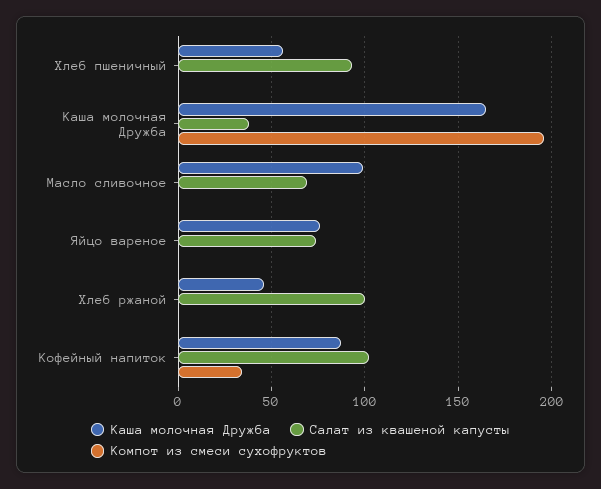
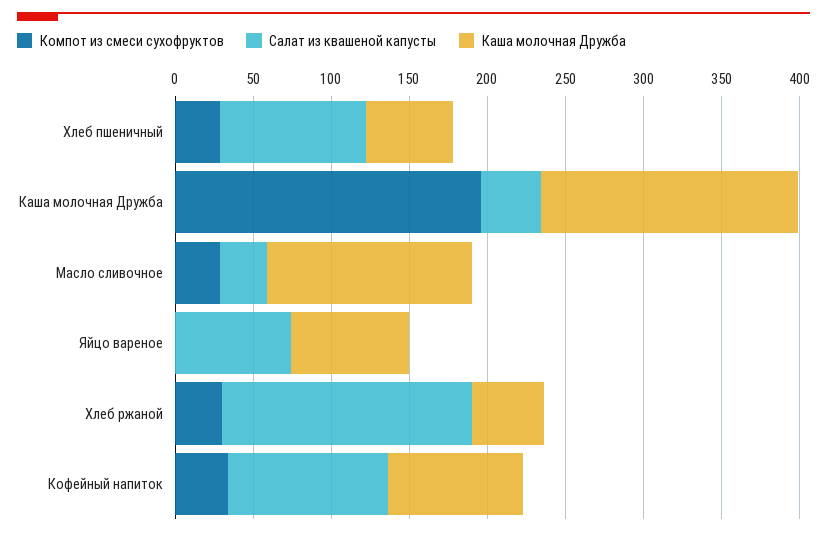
Компот из смеси сухофруктов, Хлеб пшеничный: 0 -> 30
Каша молочная Дружба, Масло сливочное: 100 -> 130
Салат из квашеной капусты, Масло сливочное: 70 -> 30
Компот из смеси сухофруктов, Масло сливочное: 0 -> 30
Салат из квашеной капусты, Хлеб ржаной: 100 -> 160
Компот из смеси сухофруктов, Хлеб ржаной: 0 -> 30

